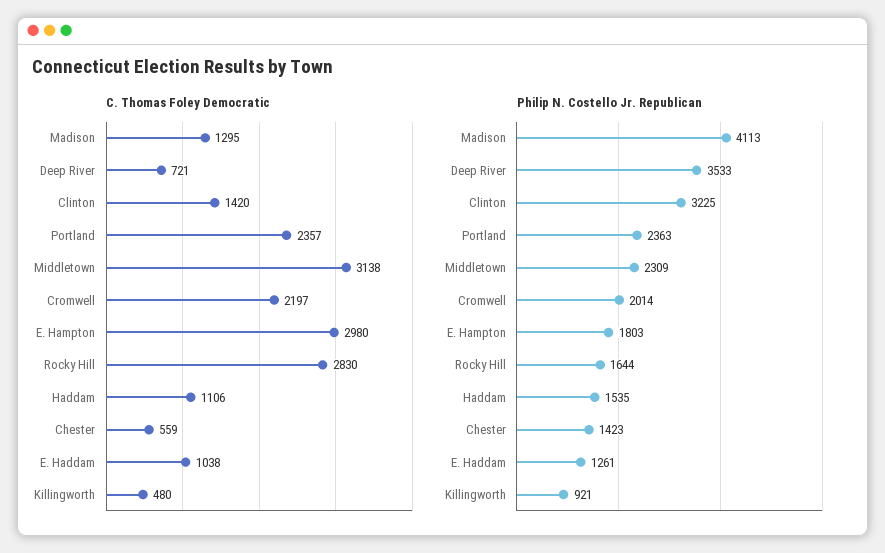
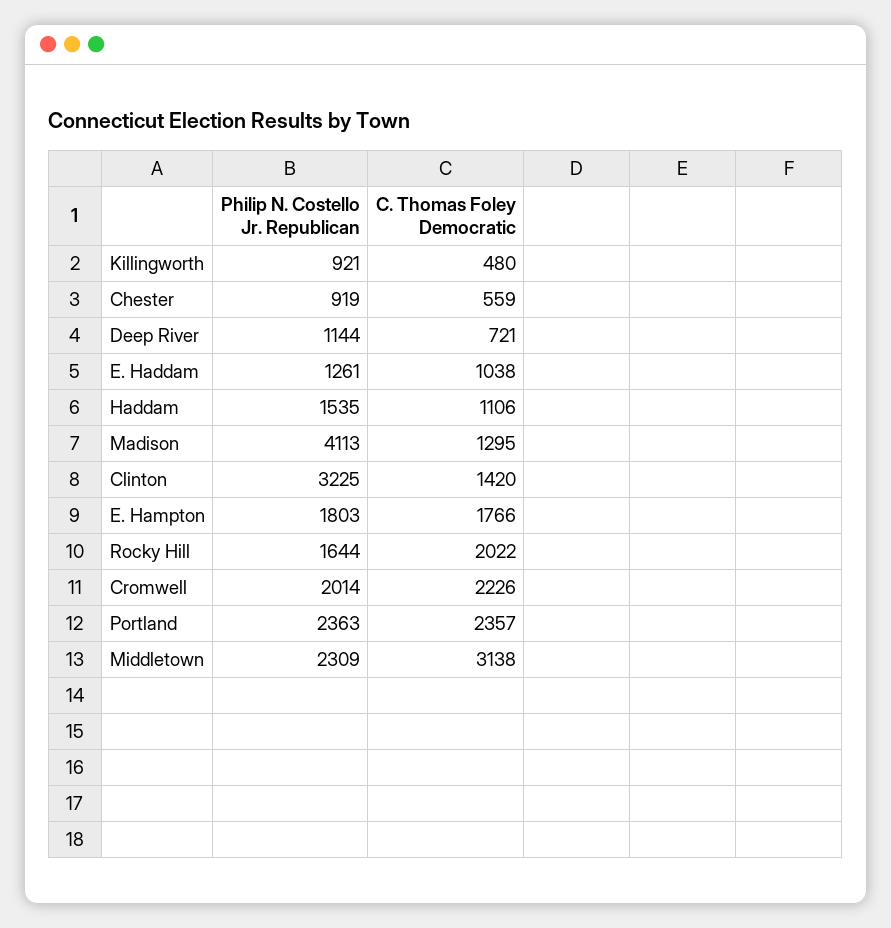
C. Thomas Foley Democratic, Cromwell: 2197 -> 2226
C. Thomas Foley Democratic, E. Hampton: 2980 -> 1766
C. Thomas Foley Democratic, Rocky Hill: 2830 -> 2022
Philip N. Costello Jr. Republican, Deep River: 3533 -> 1144
Philip N. Costello Jr. Republican, Chester: 1423 -> 919

